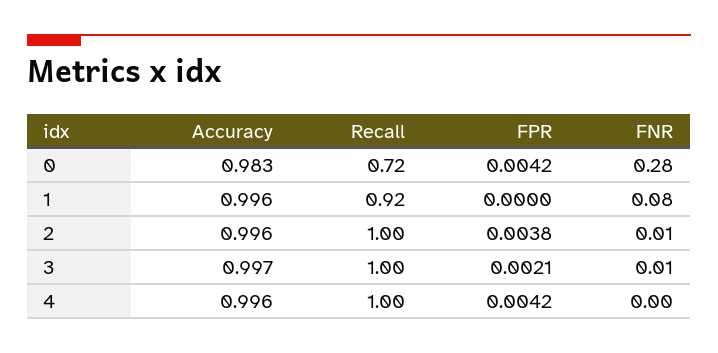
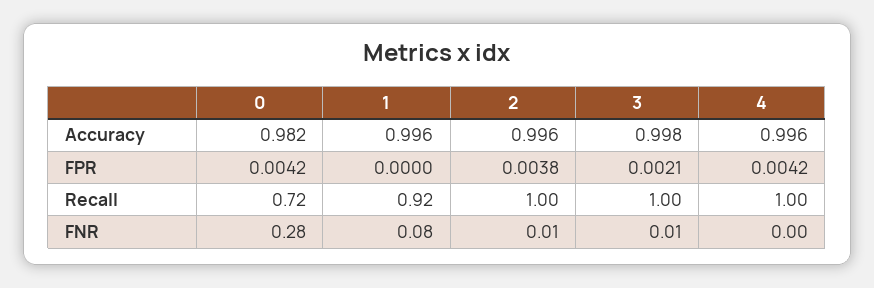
Accuracy, 0: 0.983 -> 0.982
Accuracy, 3: 0.997 -> 0.998

